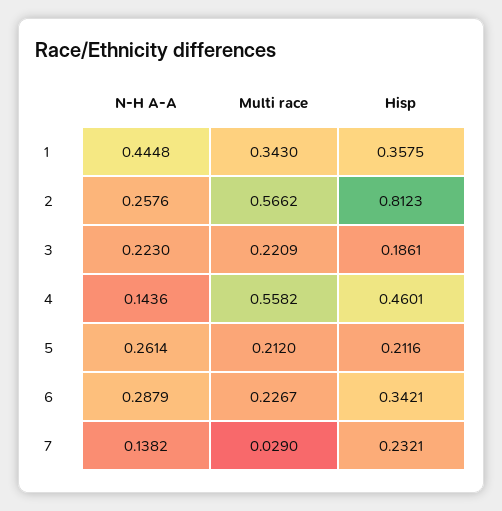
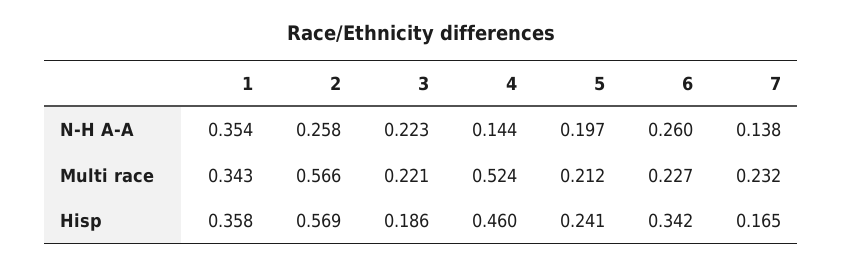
N-H A-A, 1: 0.4448 -> 0.354
Hisp, 2: 0.8123 -> 0.569
Multi race, 4: 0.5582 -> 0.524
N-H A-A, 5: 0.2614 -> 0.197
Hisp, 5: 0.2116 -> 0.241
N-H A-A, 6: 0.2879 -> 0.26
Multi race, 7: 0.029 -> 0.232
Hisp, 7: 0.2321 -> 0.165

